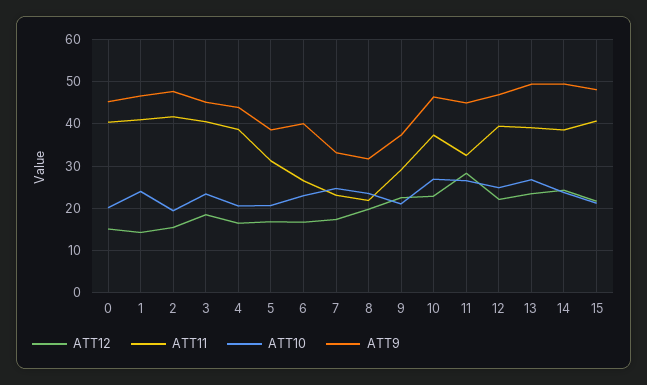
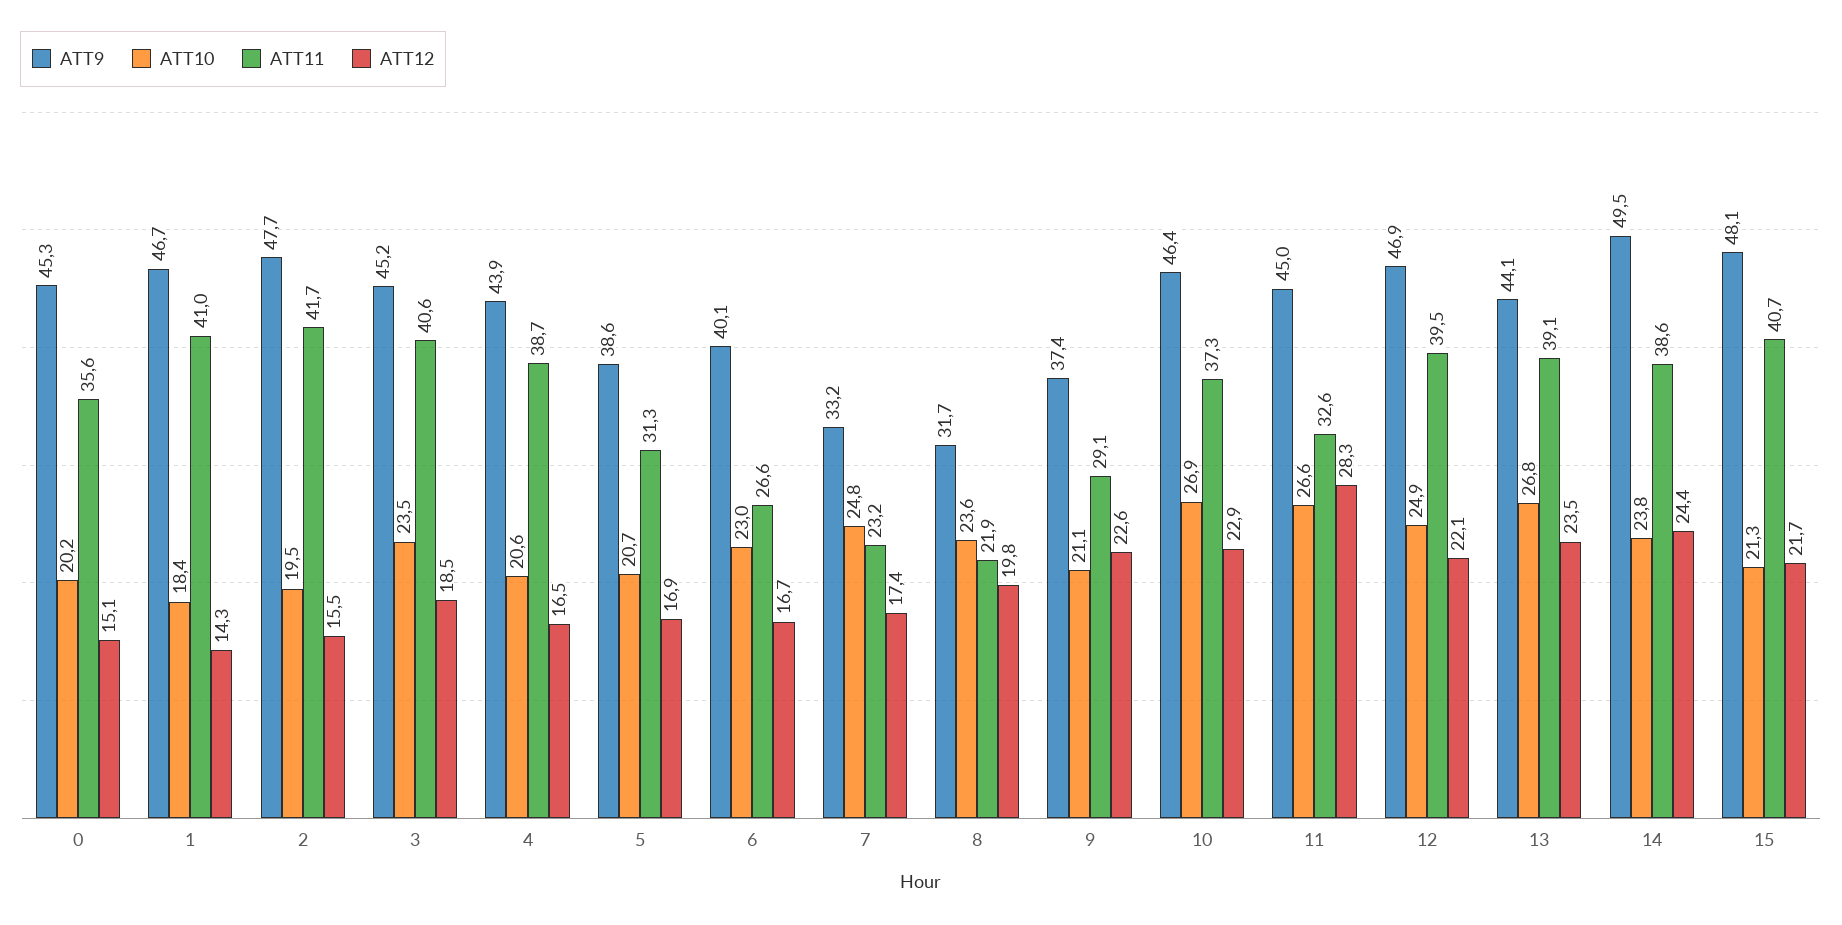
ATT11, 0: 40 -> 35.6
ATT10, 1: 24 -> 18.4
ATT9, 13: 50 -> 44.1

